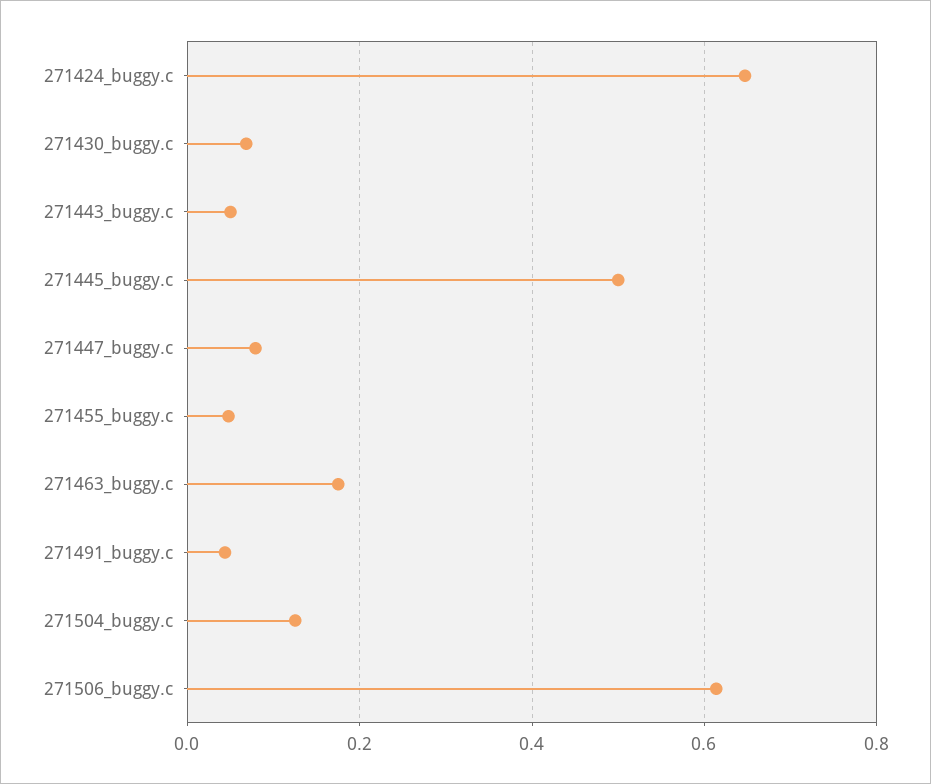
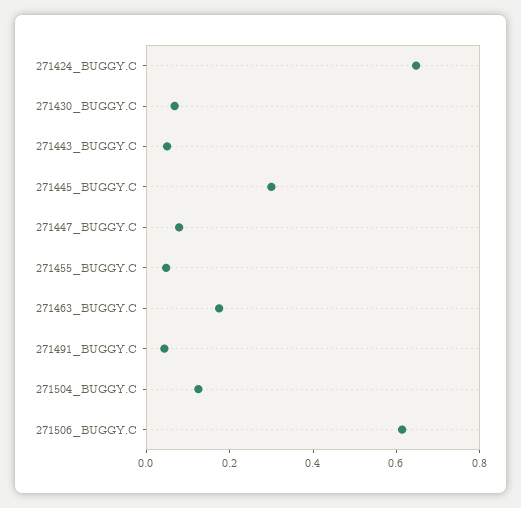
271445_buggy.c: 0.5 -> 0.3

